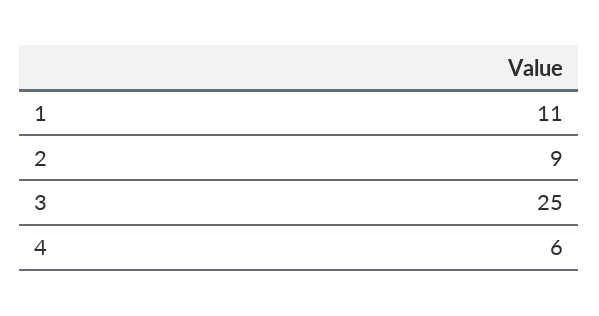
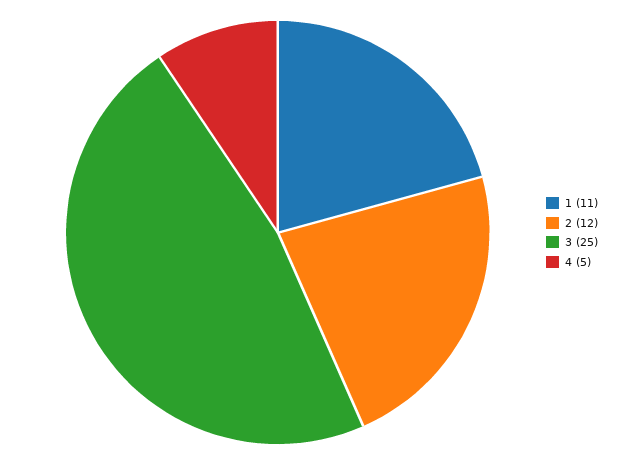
2: 9 -> 12
4: 6 -> 5

